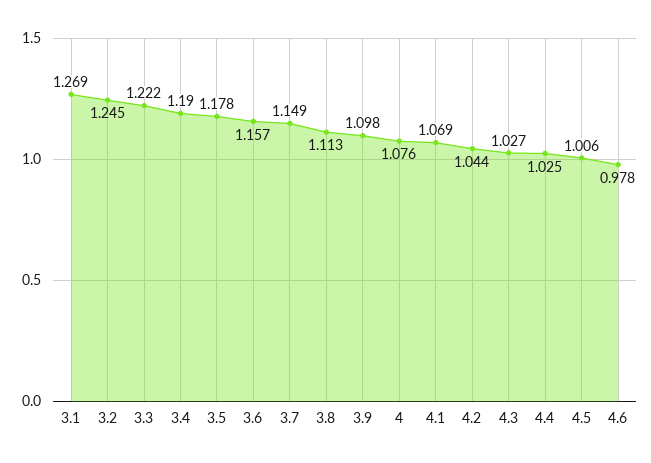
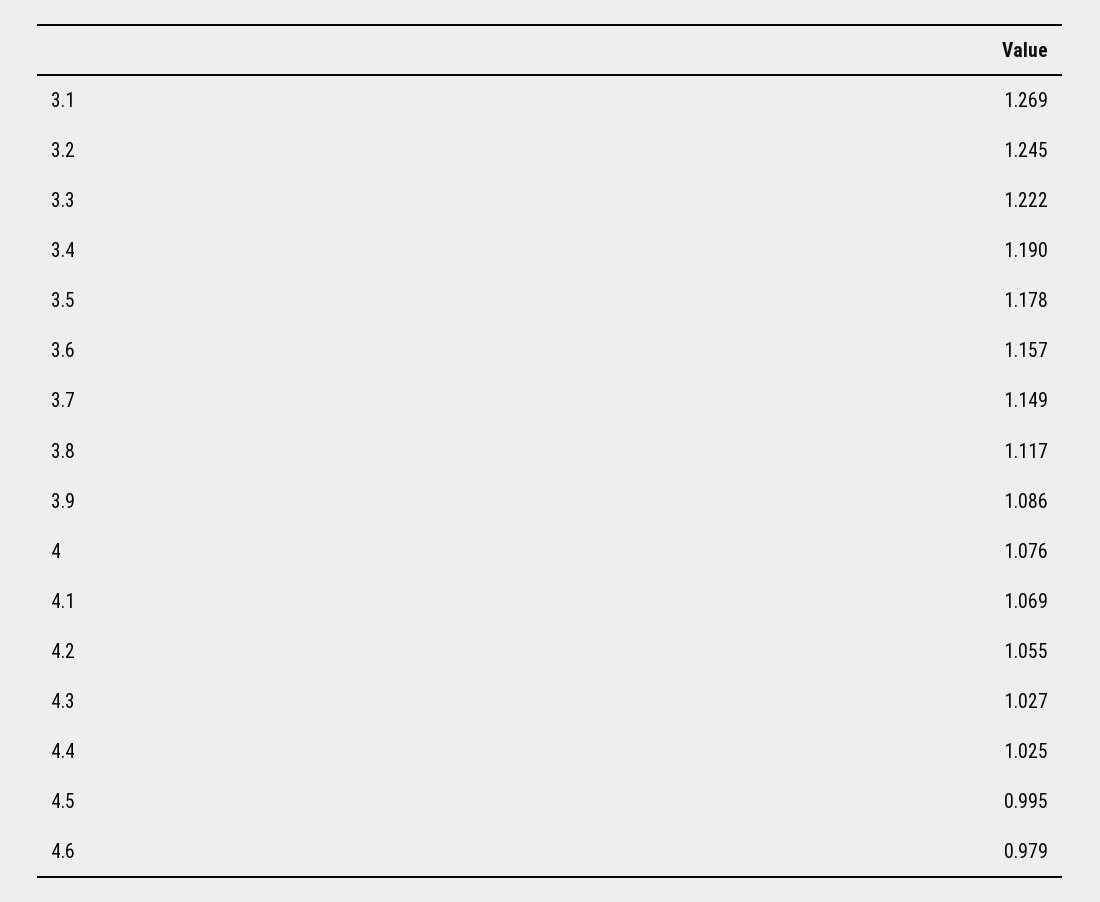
3.8: 1.113 -> 1.117
3.9: 1.098 -> 1.086
4.2: 1.044 -> 1.055
4.5: 1.006 -> 0.995
4.6: 0.978 -> 0.979

